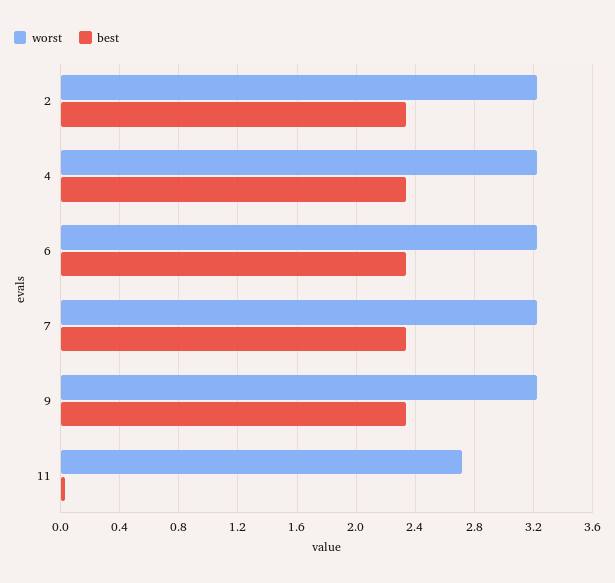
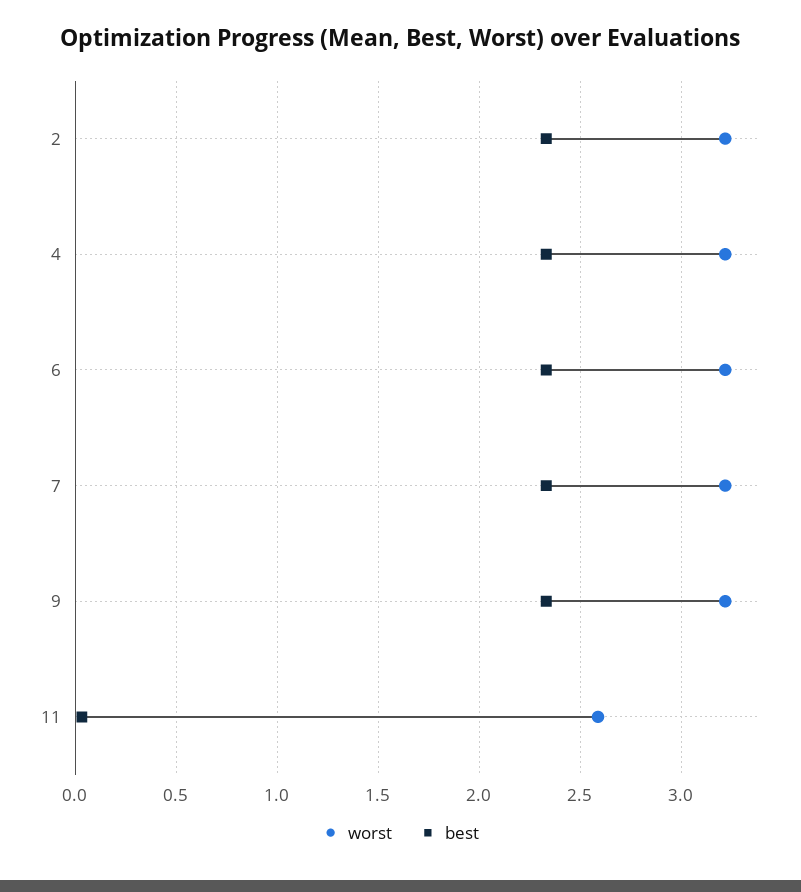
worst, 11: 2.7 -> 2.6

